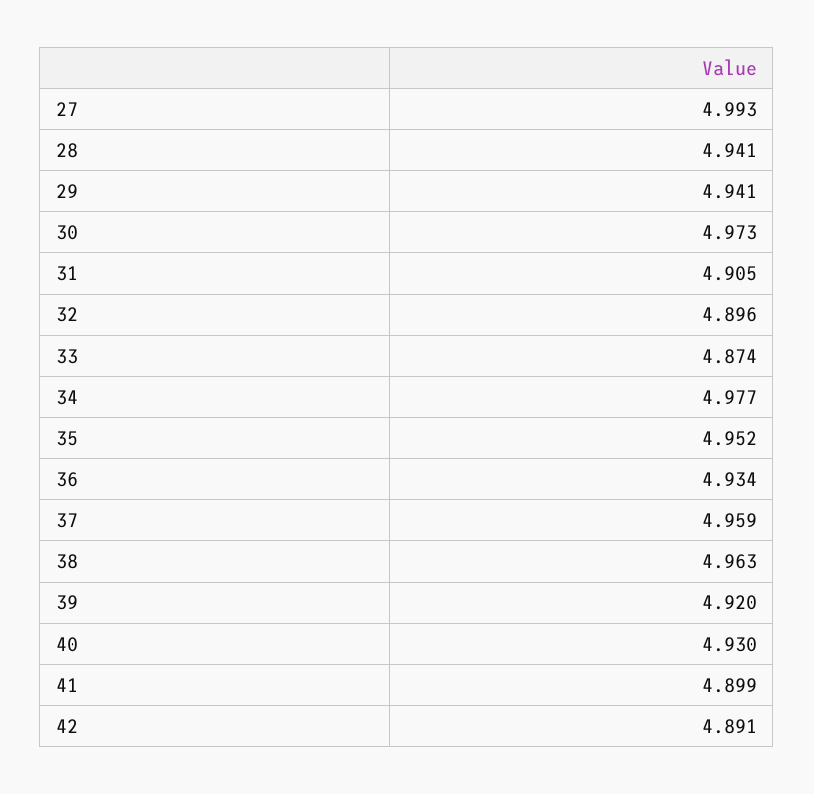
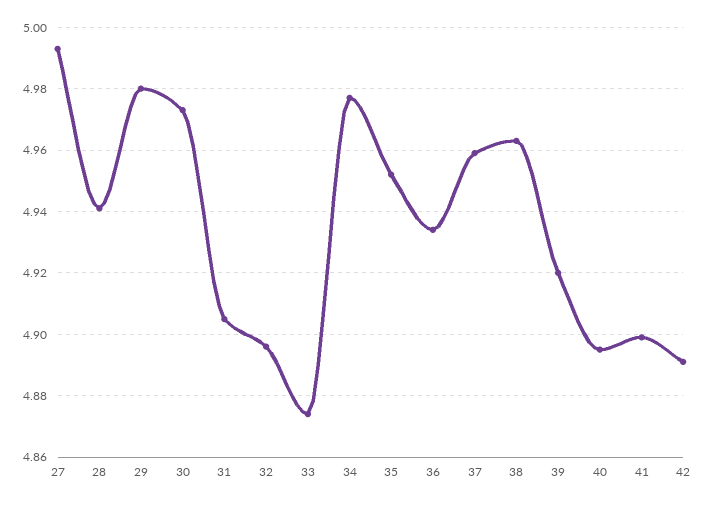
29: 4.941 -> 4.98
40: 4.93 -> 4.895

